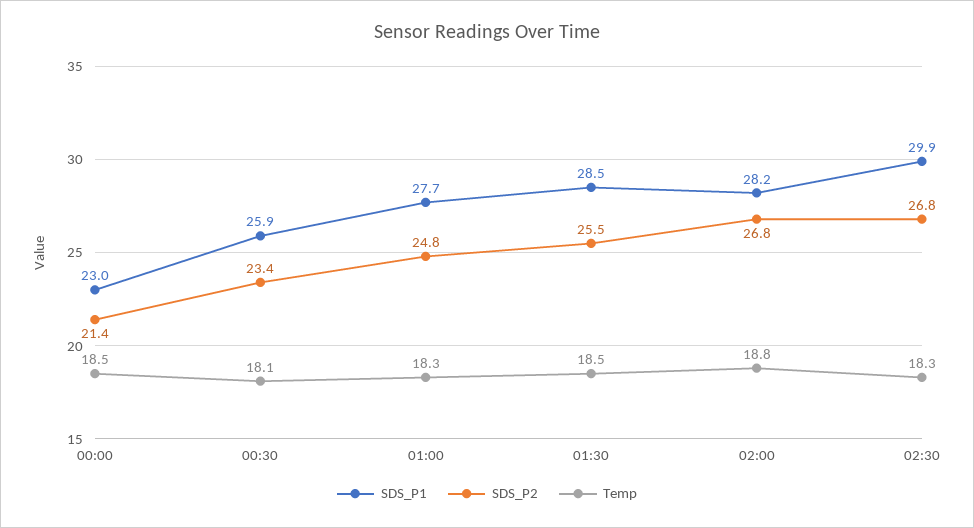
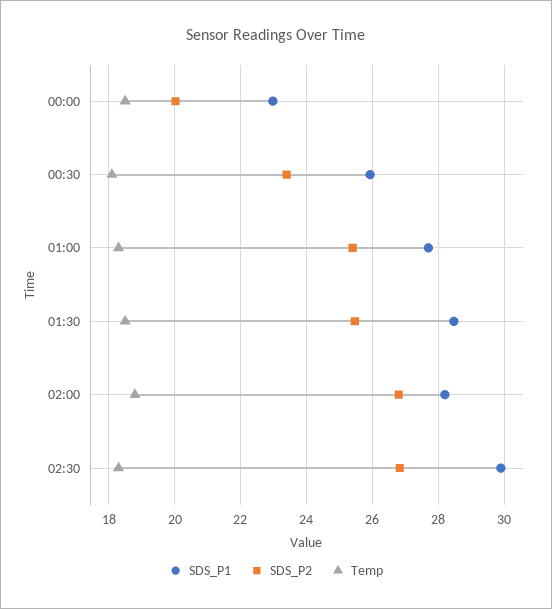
SDS_P2, 00:00: 21.4 -> 20
SDS_P2, 01:00: 24.8 -> 25.4

